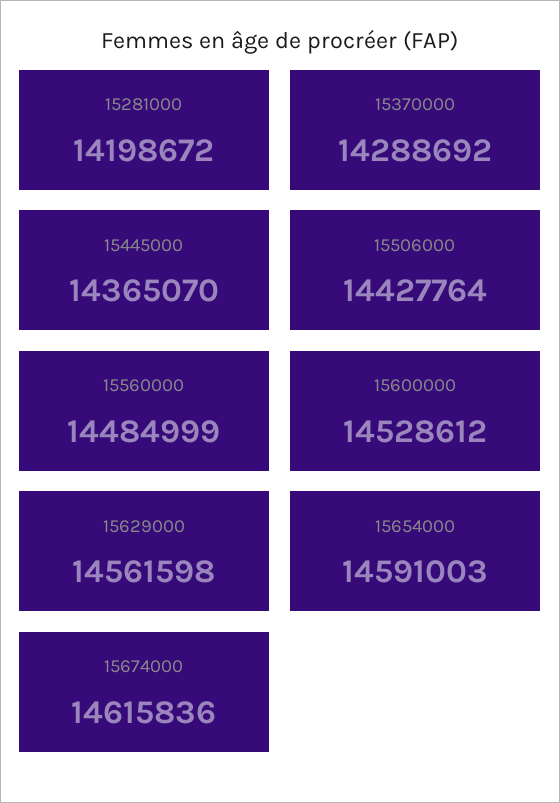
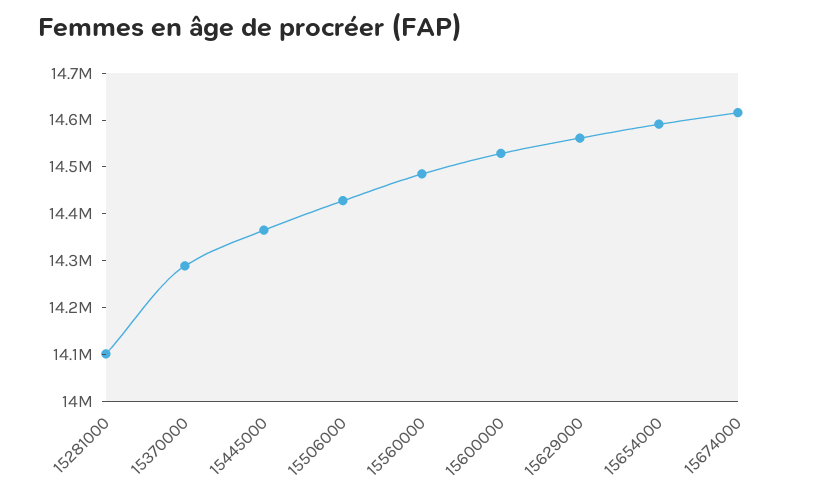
15281000: 14198672 -> 14100000

